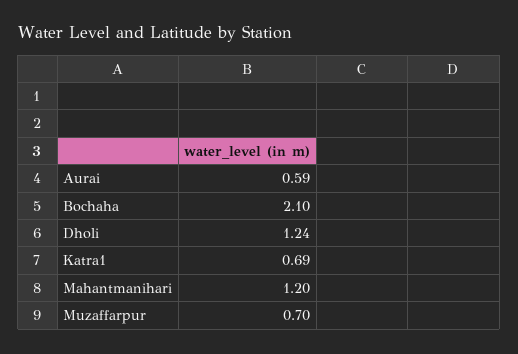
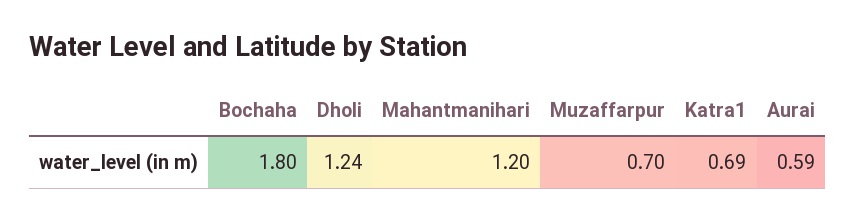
Bochaha: 2.1 -> 1.8

